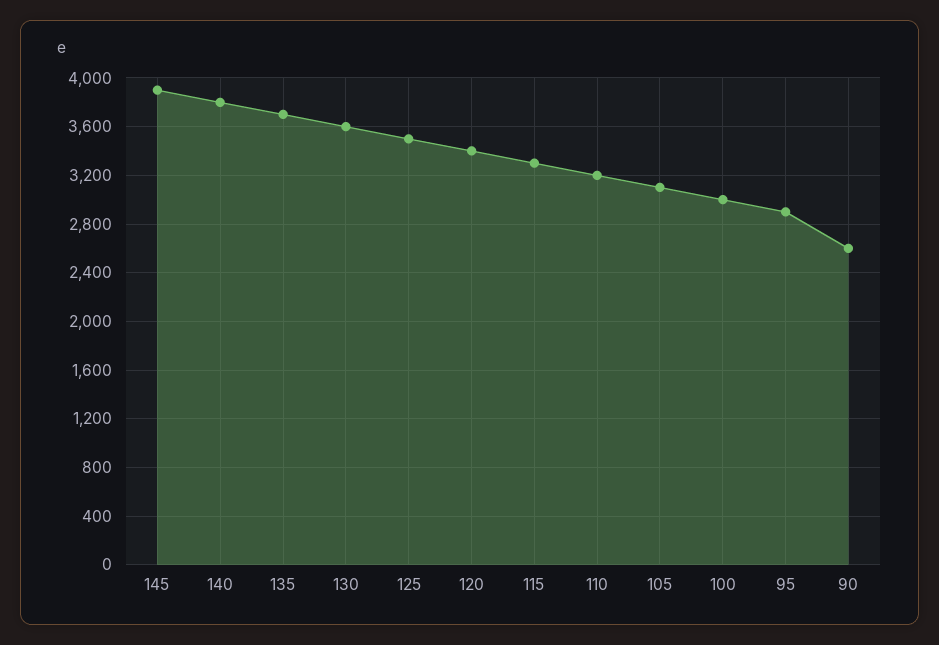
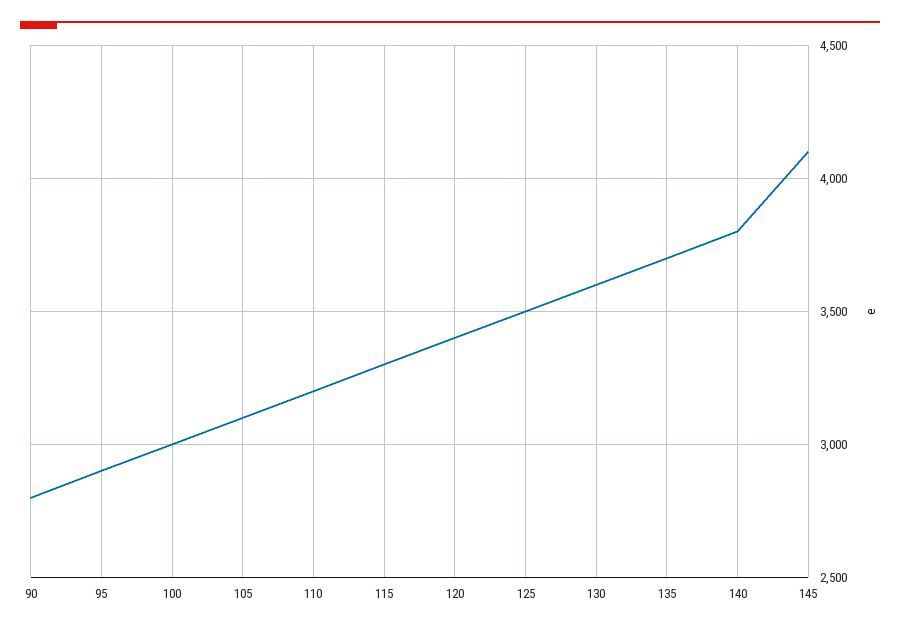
145: 3900 -> 4100
90: 2600 -> 2800

